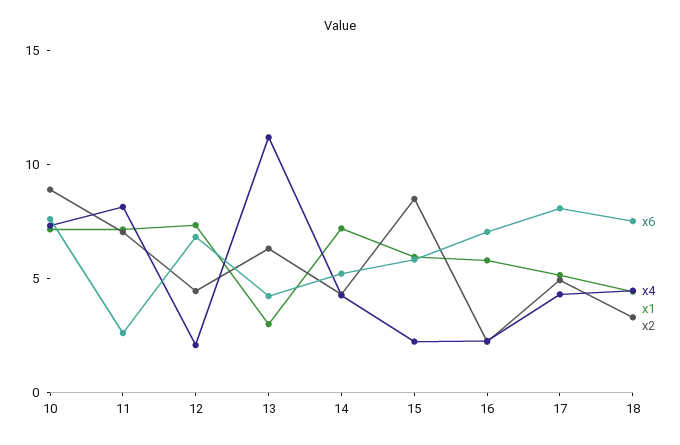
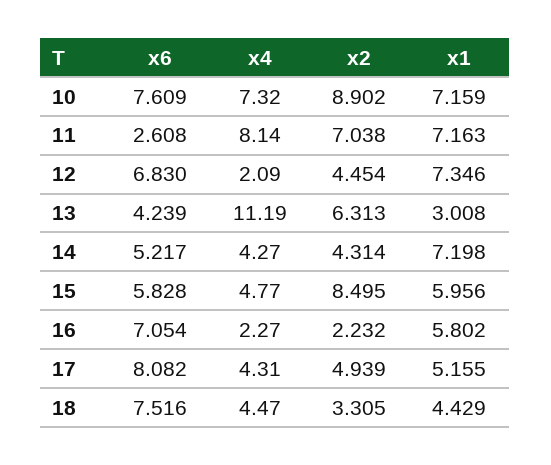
x4, 15: 2 -> 4.77

